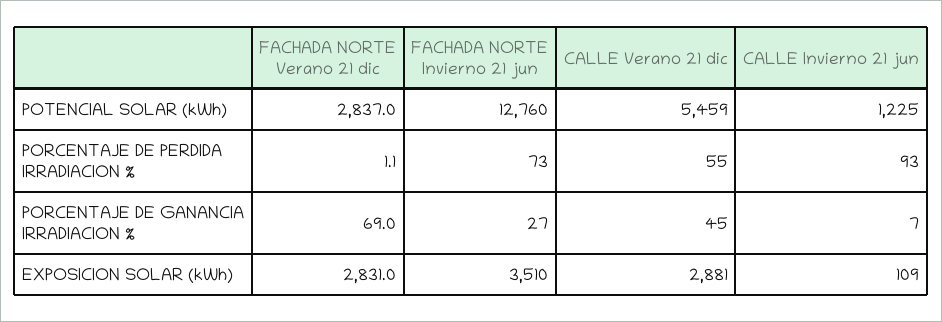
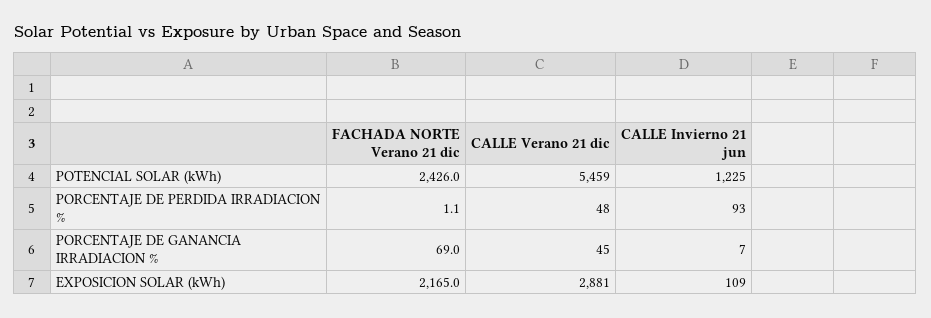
FACHADA NORTE Verano 21 dic, POTENCIAL SOLAR (kWh): 2837 -> 2426
FACHADA NORTE Invierno 21 jun, POTENCIAL SOLAR (kWh): 12760 -> none
FACHADA NORTE Invierno 21 jun, PORCENTAJE DE PERDIDA IRRADIACION %: 73 -> none
CALLE Verano 21 dic, PORCENTAJE DE PERDIDA IRRADIACION %: 55 -> 48
FACHADA NORTE Invierno 21 jun, PORCENTAJE DE GANANCIA IRRADIACION %: 27 -> none
FACHADA NORTE Verano 21 dic, EXPOSICION SOLAR (kWh): 2831 -> 2165
FACHADA NORTE Invierno 21 jun, EXPOSICION SOLAR (kWh): 3510 -> none

